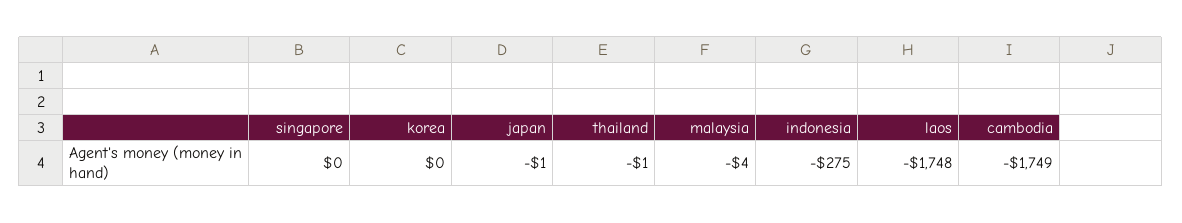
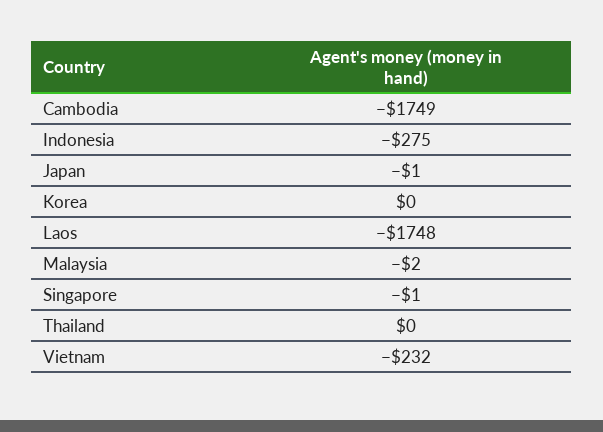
singapore: 0 -> -1
thailand: -1 -> 0
malaysia: -4 -> -2
Vietnam: none -> -232

